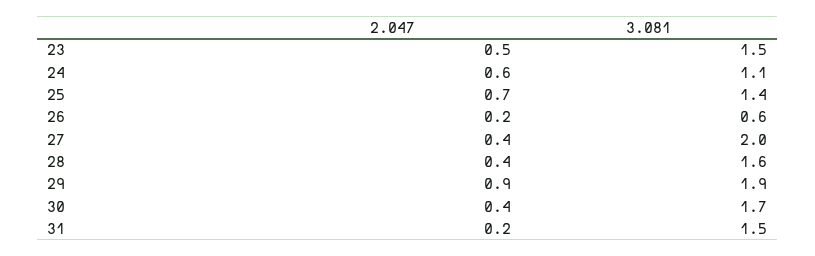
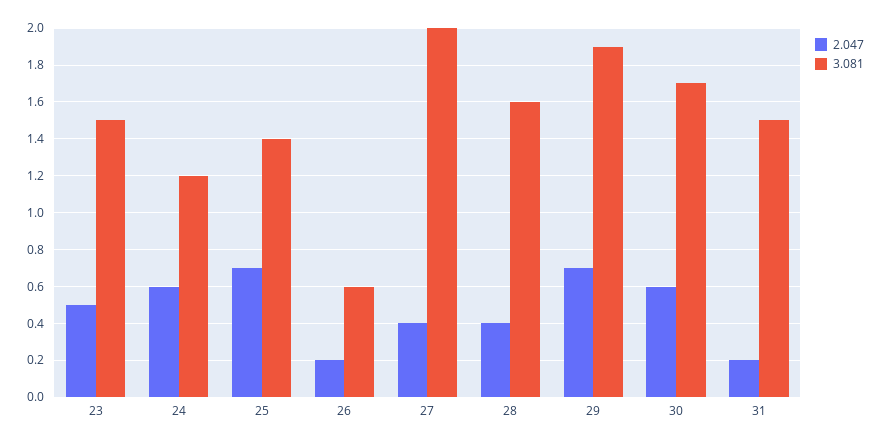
3.081, 24: 1.1 -> 1.2
2.047, 29: 0.9 -> 0.7
2.047, 30: 0.4 -> 0.6

